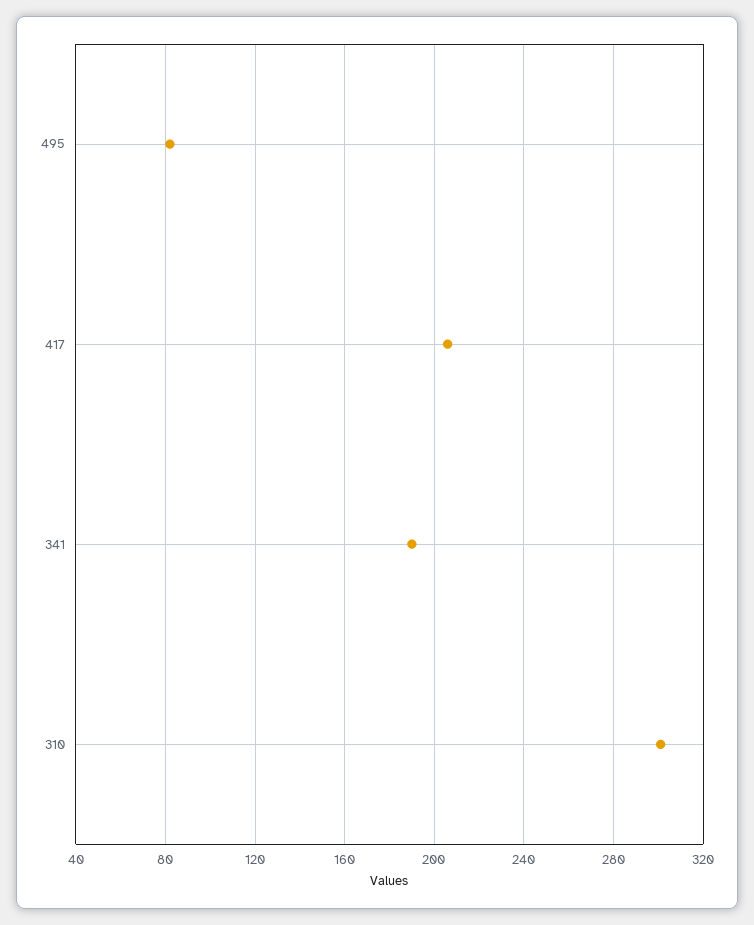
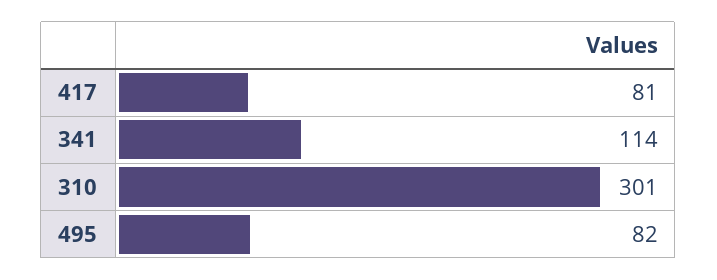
417: 205 -> 81
341: 190 -> 114

